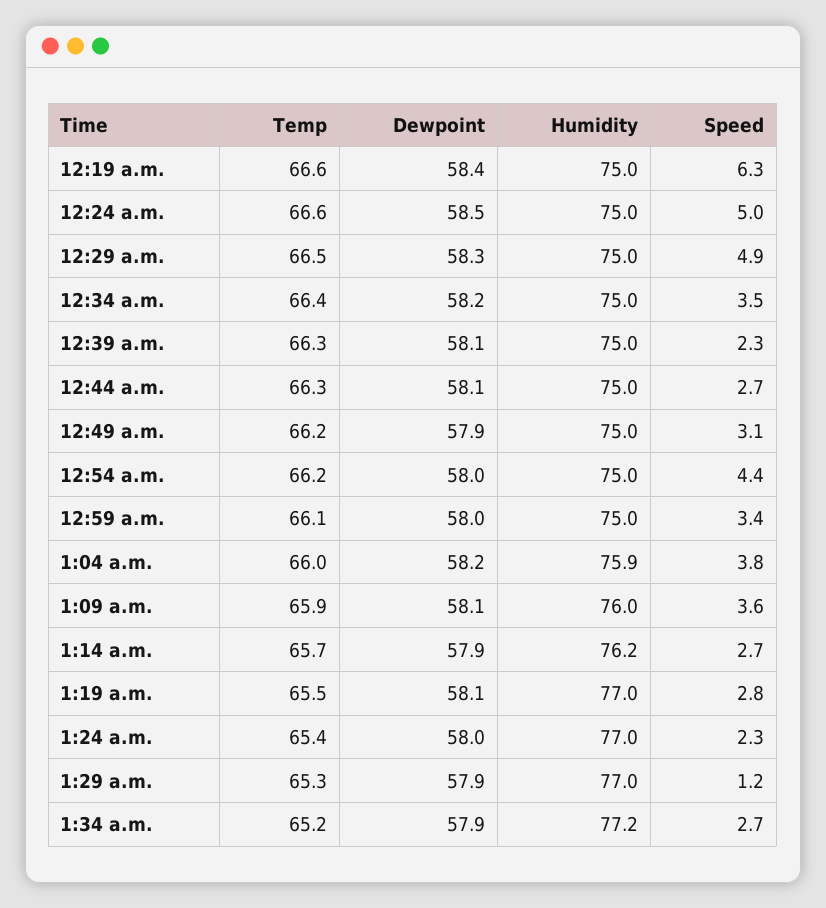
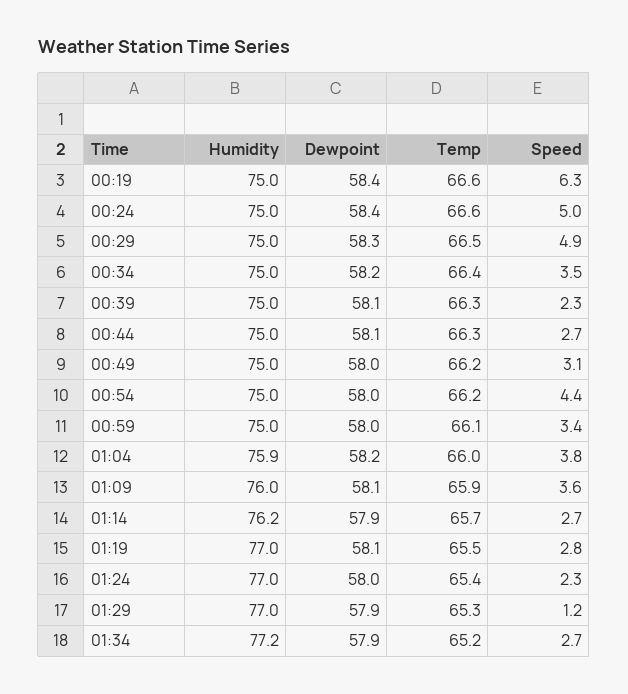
Dewpoint, 12:24 a.m.: 58.5 -> 58.4
Dewpoint, 12:49 a.m.: 57.9 -> 58

